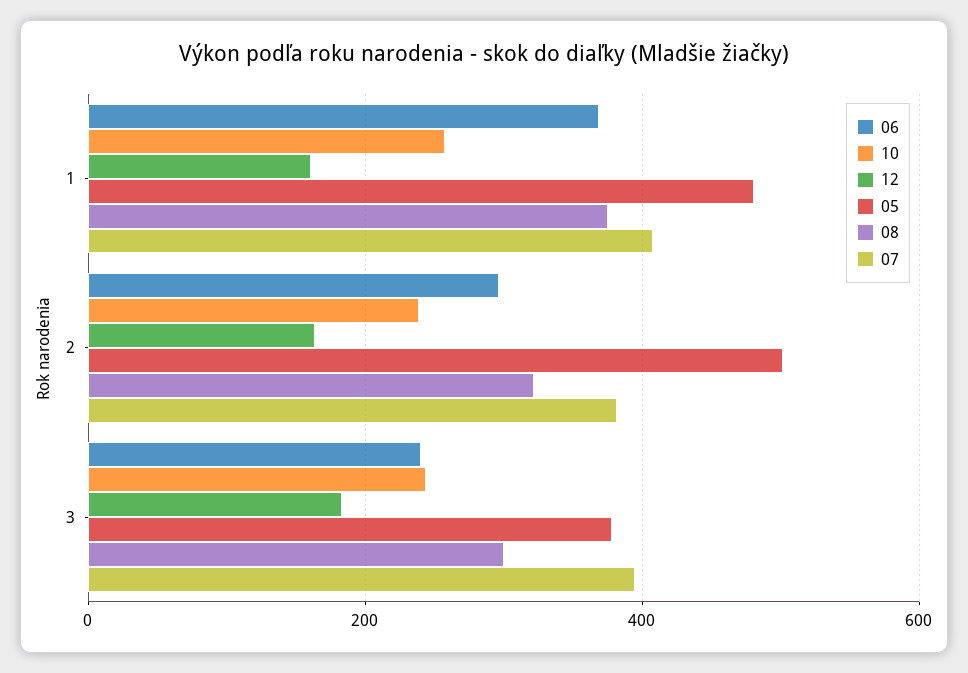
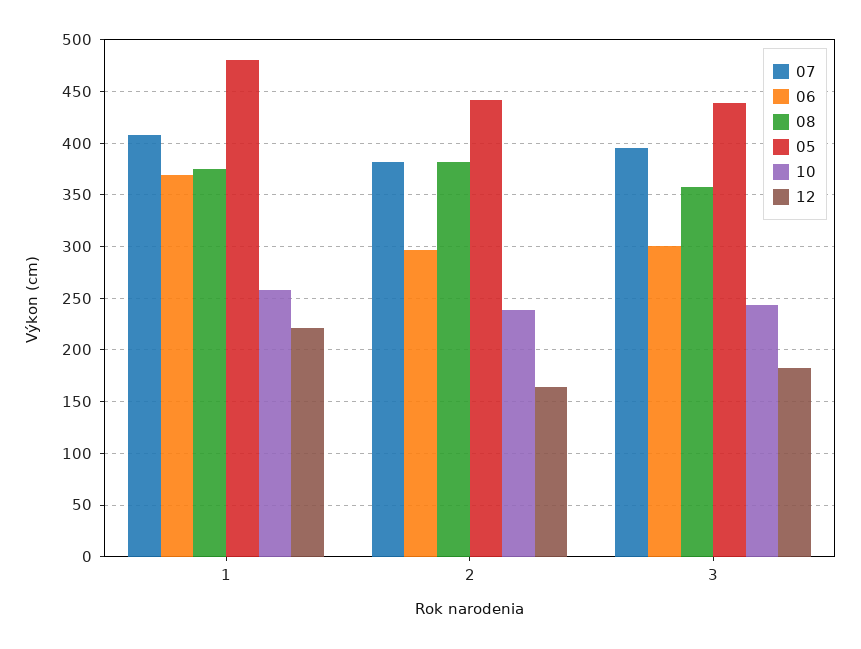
12, 1: 160 -> 220
05, 2: 500 -> 440
08, 2: 320 -> 380
06, 3: 240 -> 300
05, 3: 380 -> 440
08, 3: 300 -> 360

